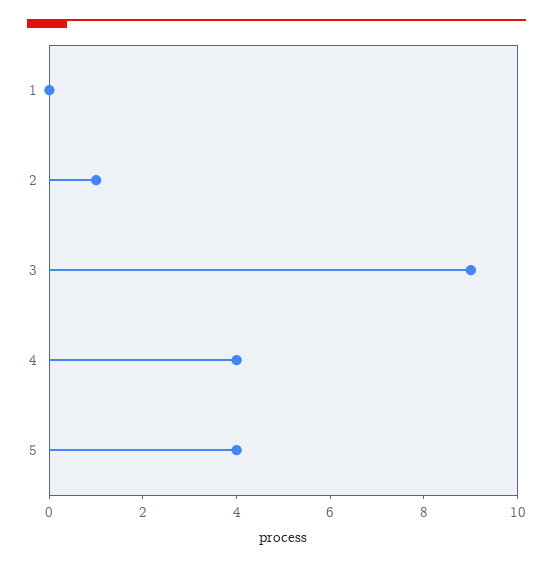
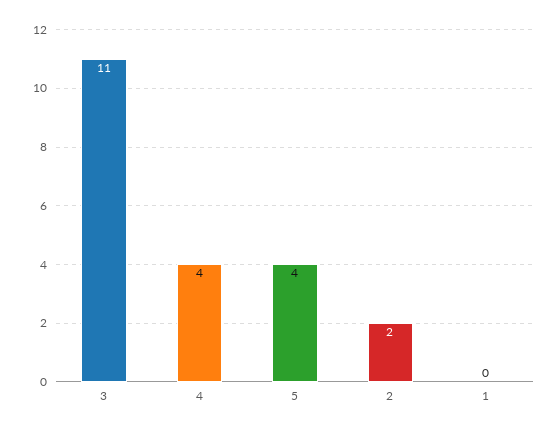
2: 1 -> 2
3: 9 -> 11

